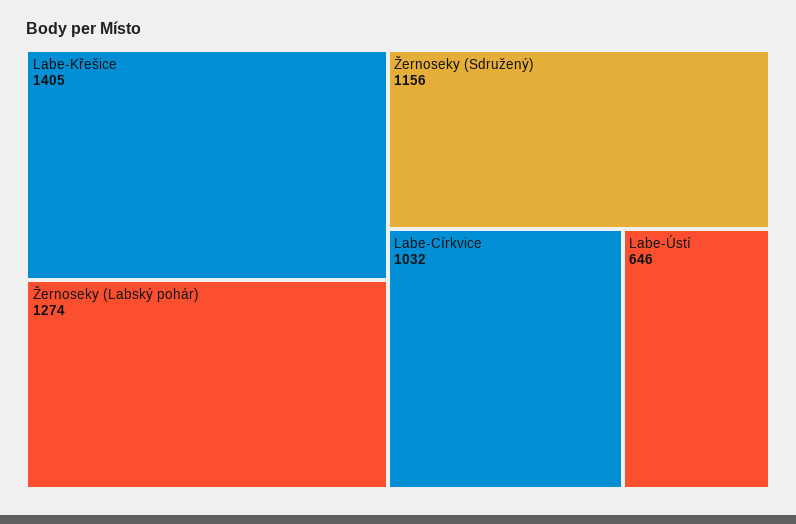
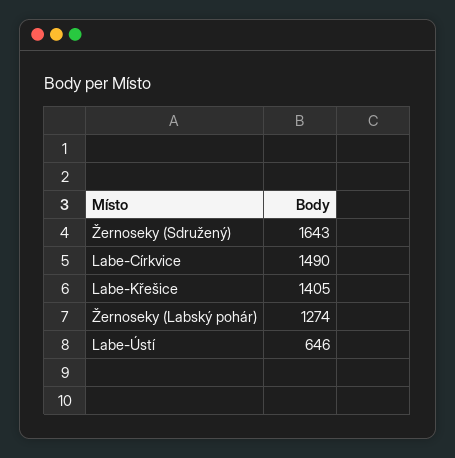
Žernoseky (Sdružený): 1156 -> 1643
Labe-Církvice: 1032 -> 1490

